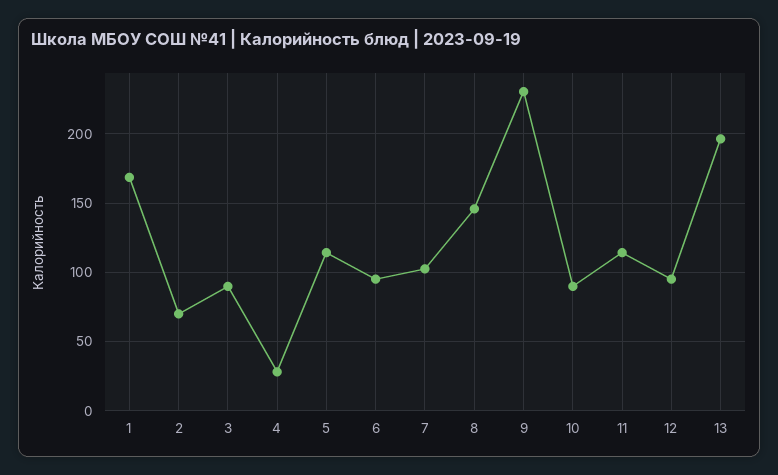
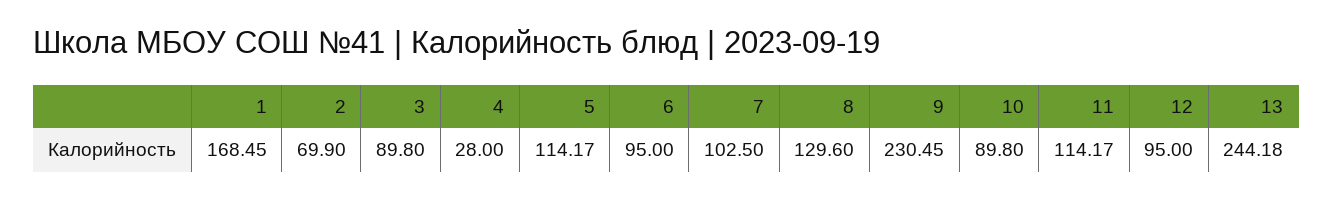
8: 145 -> 129.6
13: 195 -> 244.18

